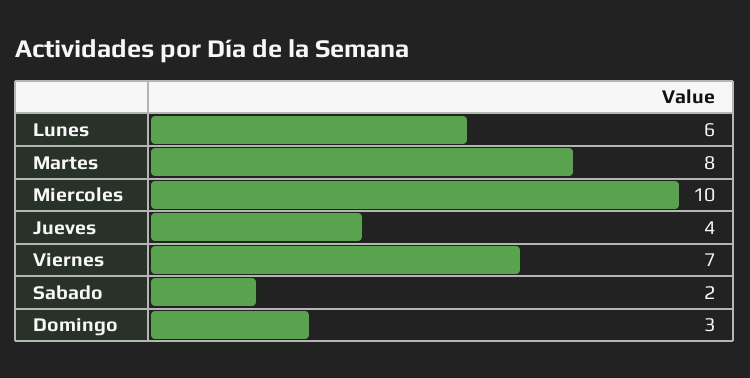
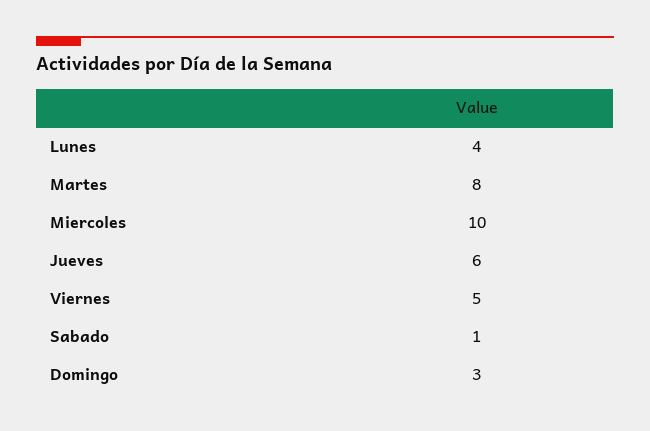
Lunes: 6 -> 4
Jueves: 4 -> 6
Viernes: 7 -> 5
Sabado: 2 -> 1

